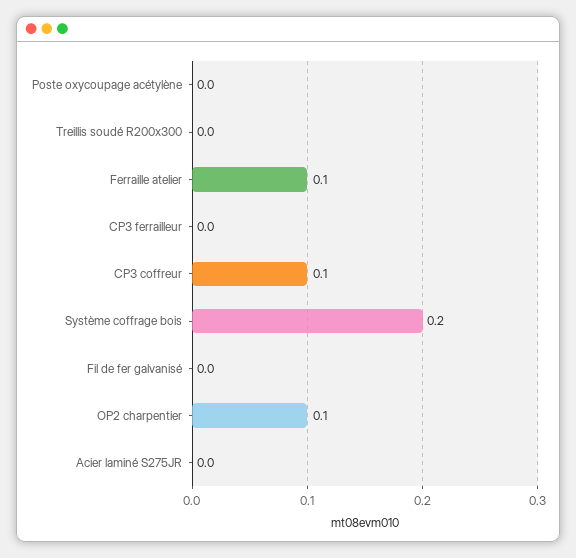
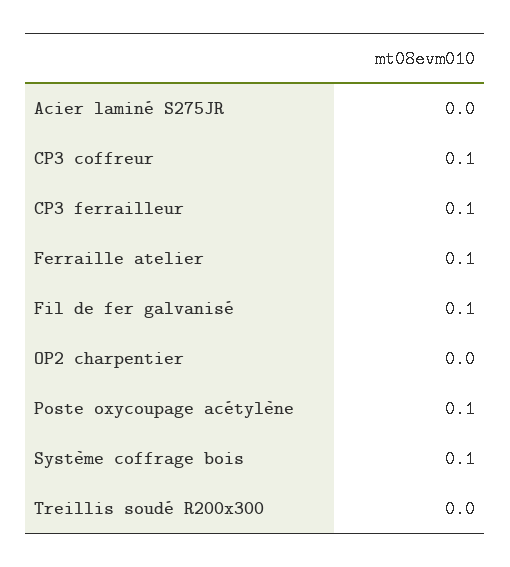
Poste oxycoupage acétylène: 0 -> 0.1
CP3 ferrailleur: 0 -> 0.1
Système coffrage bois: 0.2 -> 0.1
Fil de fer galvanisé: 0 -> 0.1
OP2 charpentier: 0.1 -> 0

